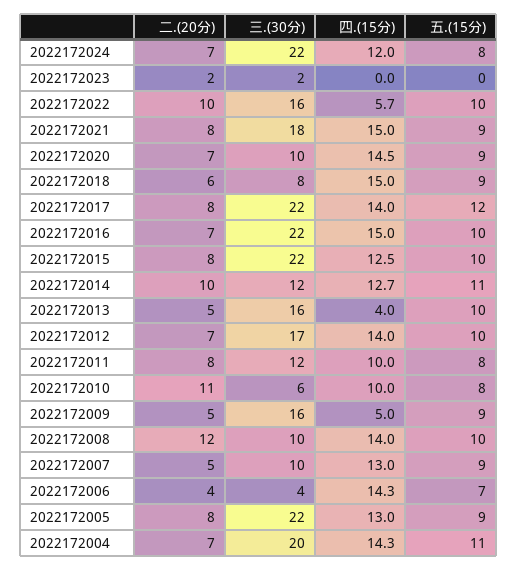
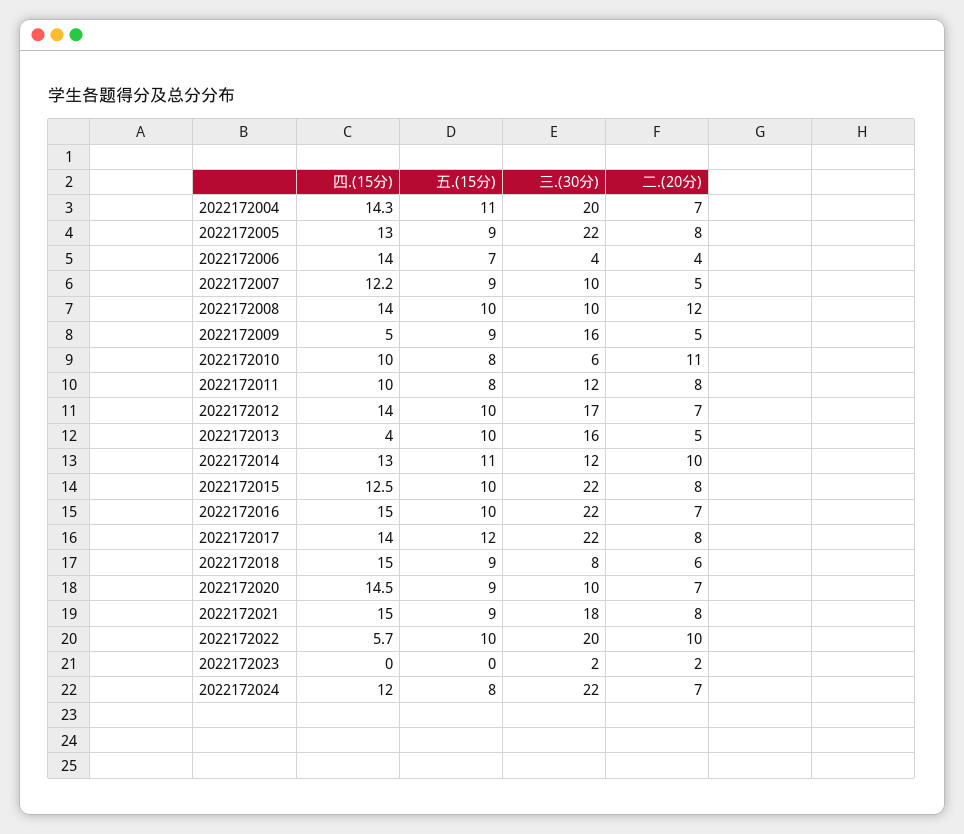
三.(30分), 2022172022: 16 -> 20
四.(15分), 2022172014: 12.7 -> 13
四.(15分), 2022172007: 13 -> 12.2
四.(15分), 2022172006: 14.3 -> 14

